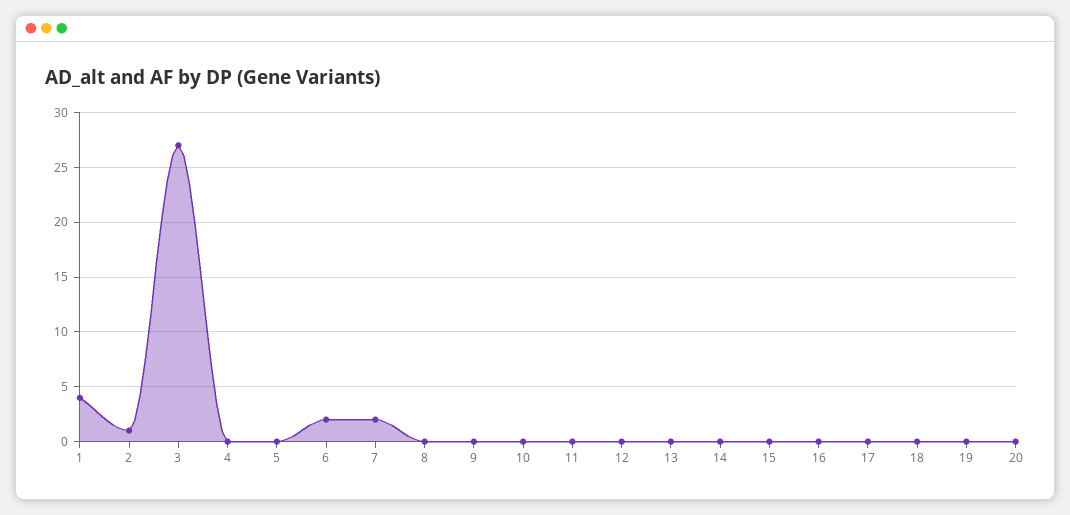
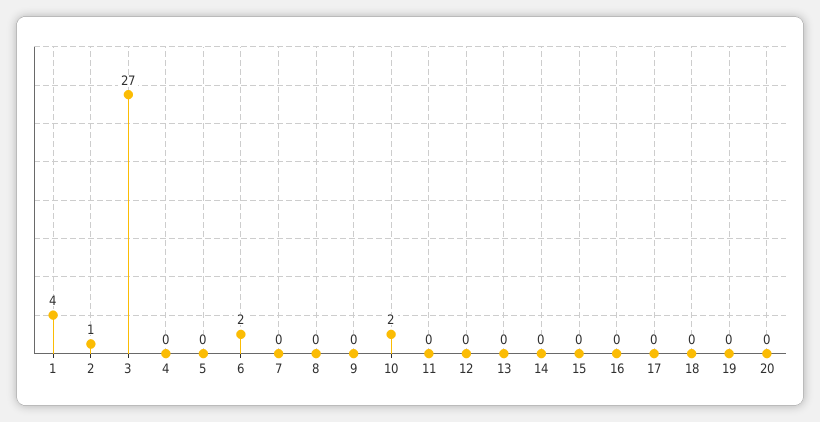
7: 2 -> 0
10: 0 -> 2

